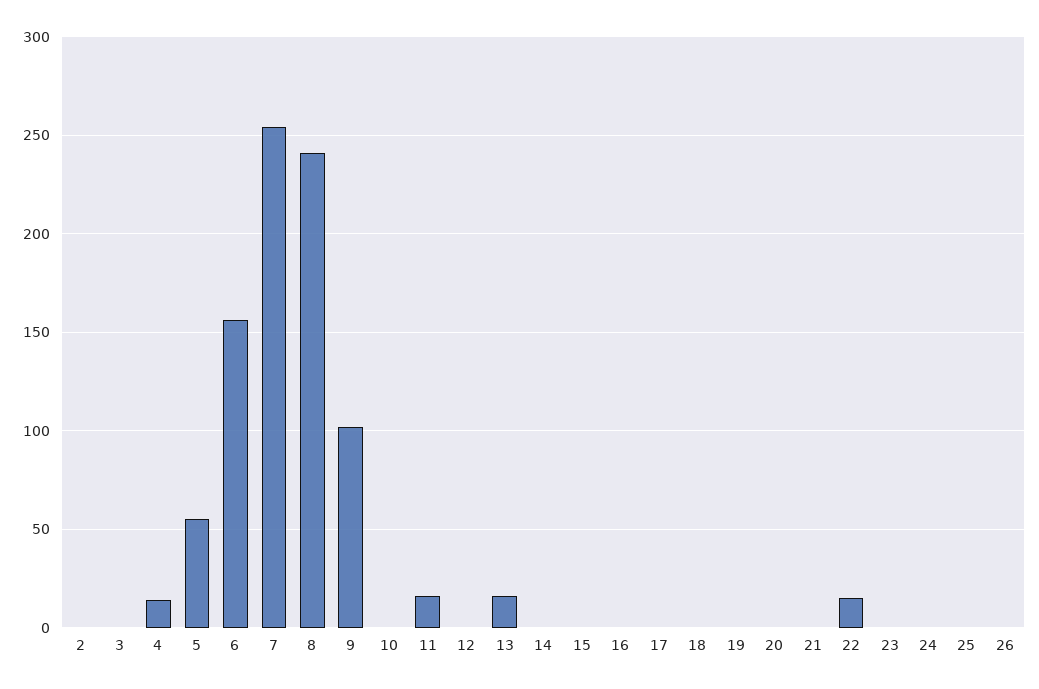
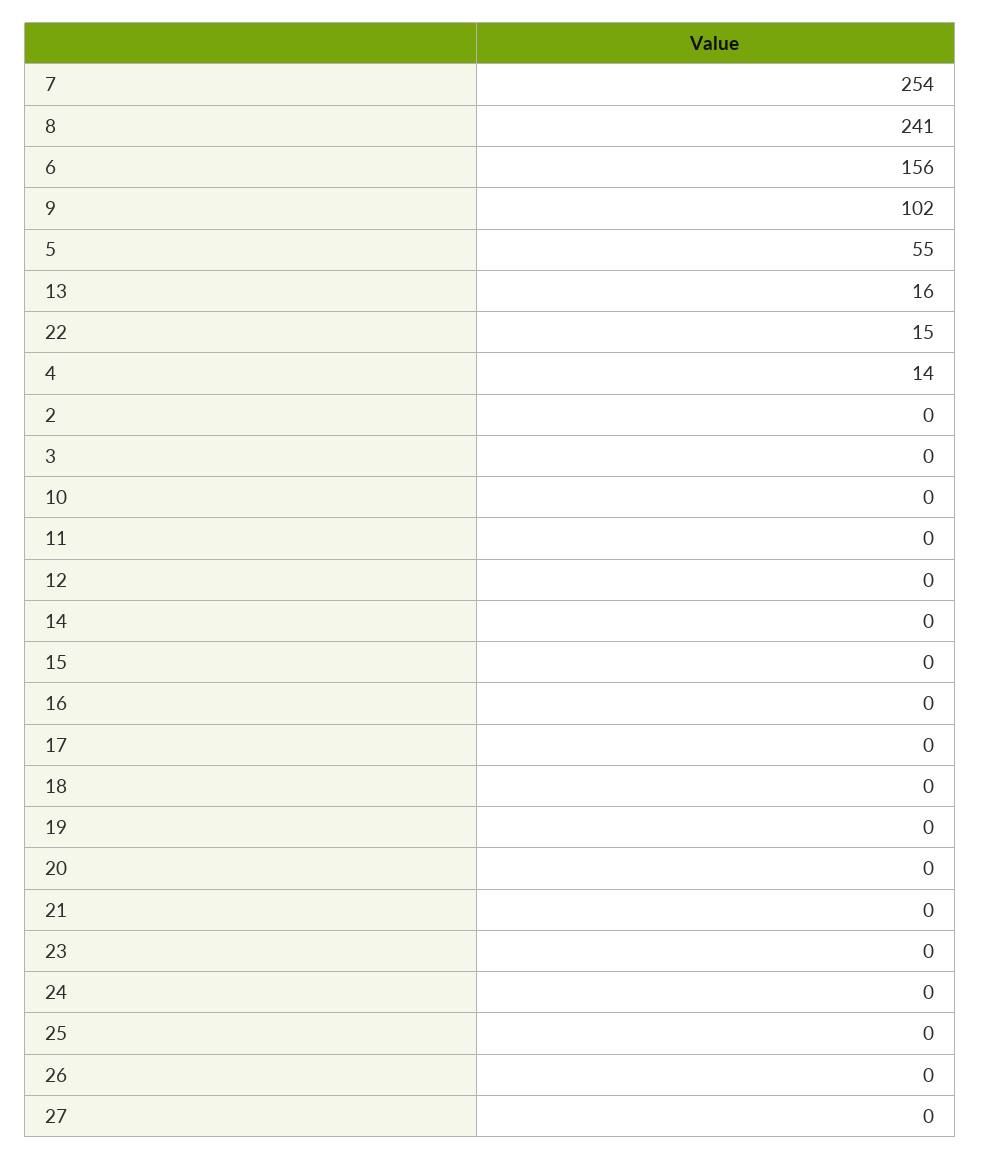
11: 15 -> 0
27: none -> 0

